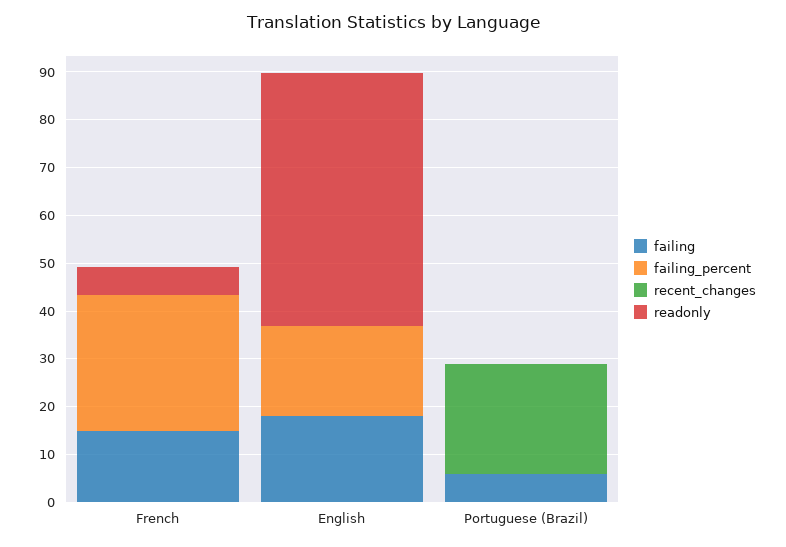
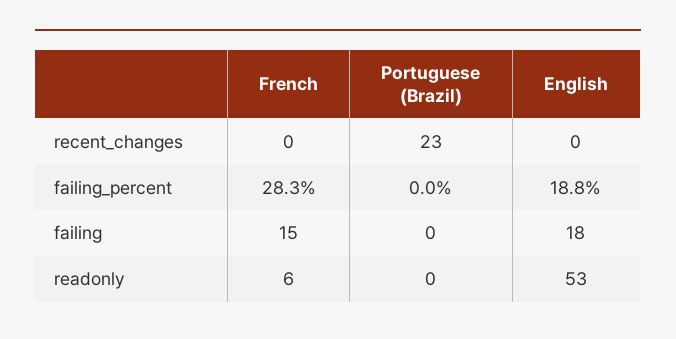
failing, Portuguese (Brazil): 6 -> 0

